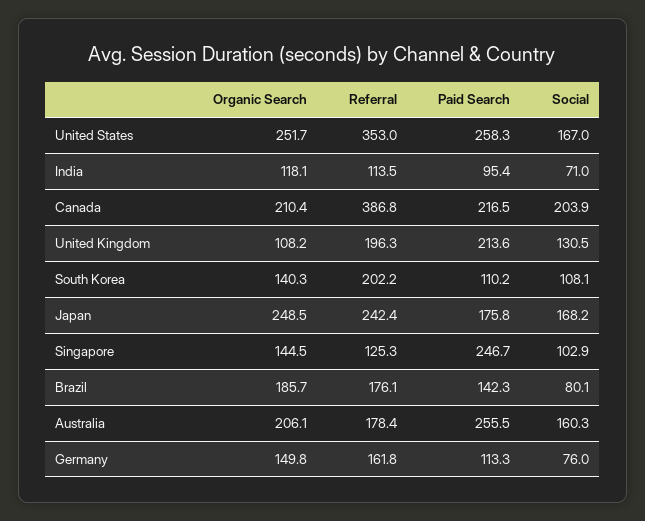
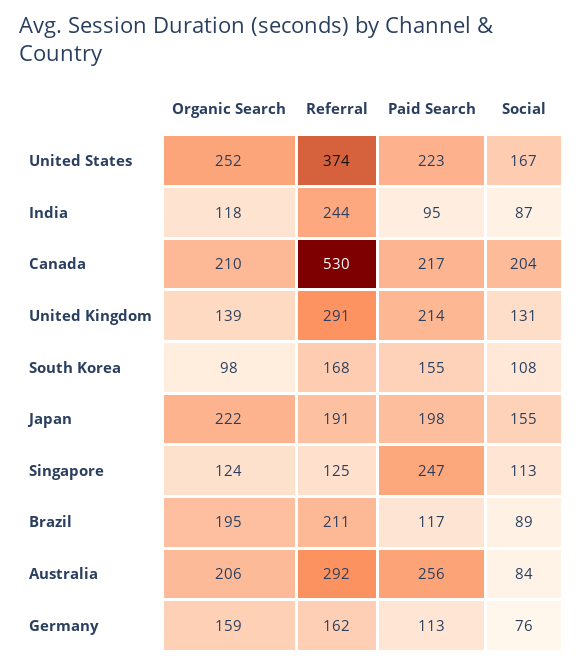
Referral, United States: 353 -> 374
Paid Search, United States: 258.3 -> 223
Referral, India: 113.5 -> 244
Social, India: 71 -> 87
Referral, Canada: 386.8 -> 530
Organic Search, United Kingdom: 108.2 -> 139
Referral, United Kingdom: 196.3 -> 291
Organic Search, South Korea: 140.3 -> 98
Referral, South Korea: 202.2 -> 168
Paid Search, South Korea: 110.2 -> 155
Organic Search, Japan: 248.5 -> 222
Referral, Japan: 242.4 -> 191
Paid Search, Japan: 175.8 -> 198
Social, Japan: 168.2 -> 155
Organic Search, Singapore: 144.5 -> 124
Social, Singapore: 102.9 -> 113
Organic Search, Brazil: 185.7 -> 195
Referral, Brazil: 176.1 -> 211
Paid Search, Brazil: 142.3 -> 117
Social, Brazil: 80.1 -> 89
Referral, Australia: 178.4 -> 292
Social, Australia: 160.3 -> 84
Organic Search, Germany: 149.8 -> 159

